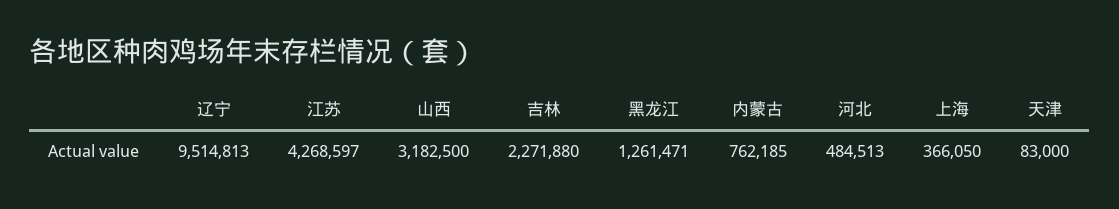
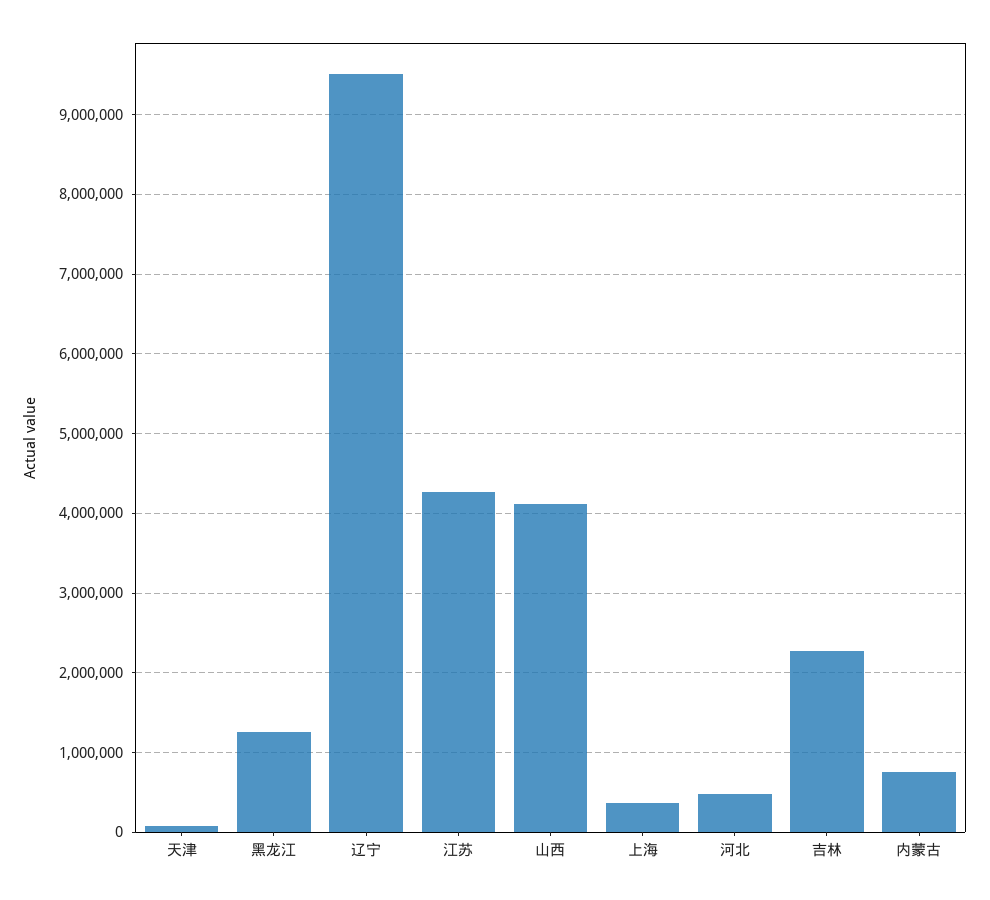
山西: 3182500 -> 4100000

